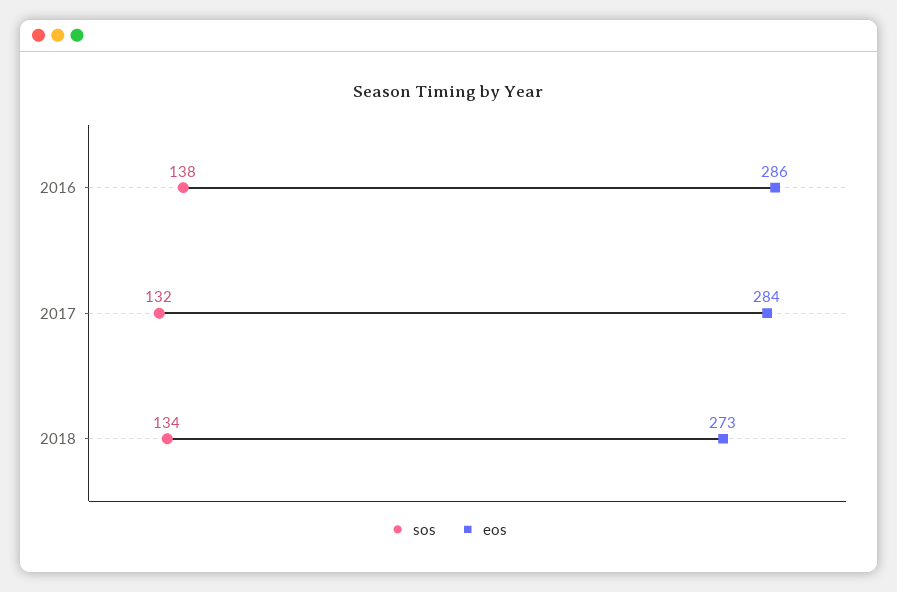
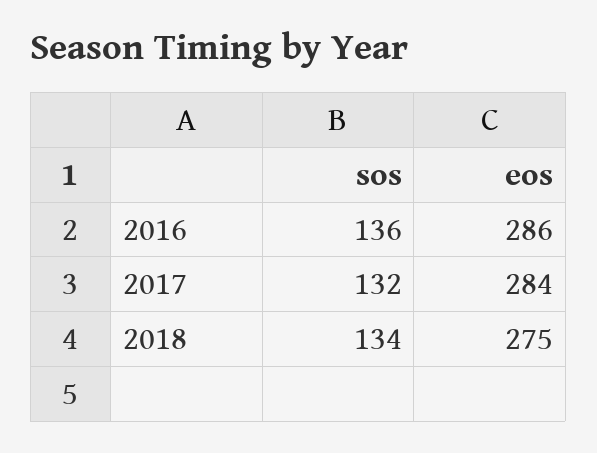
sos, 2016: 138 -> 136
eos, 2018: 273 -> 275

